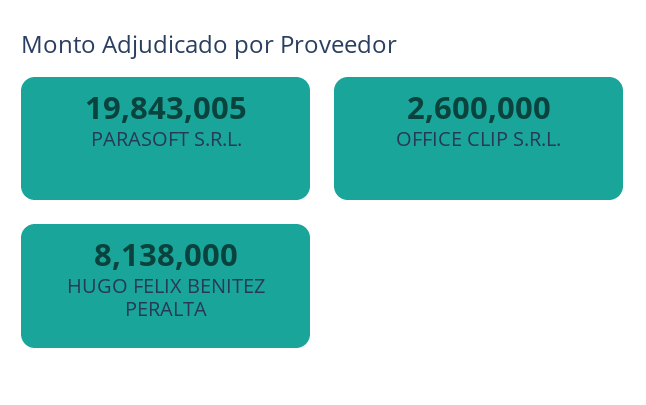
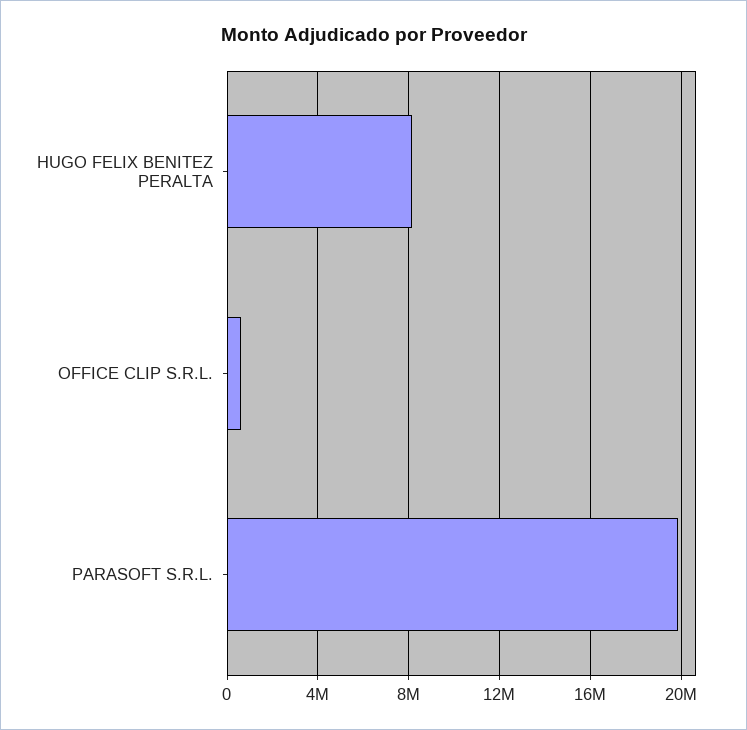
OFFICE CLIP S.R.L.: 2600000 -> 500000

